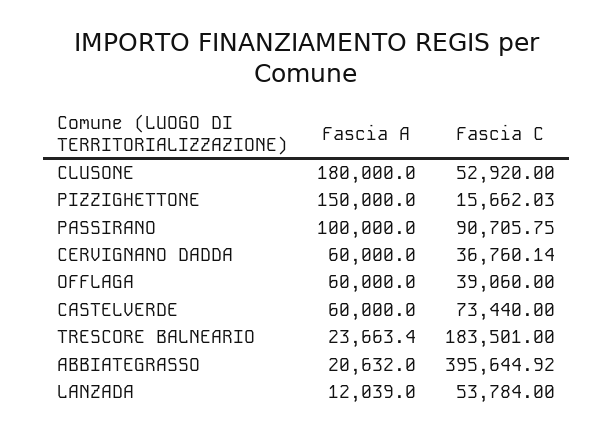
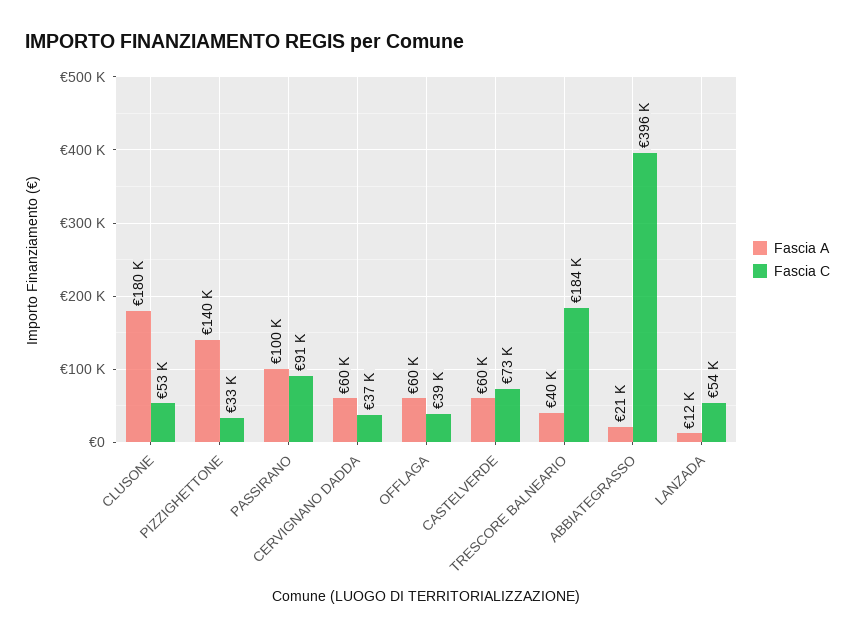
Fascia A, PIZZIGHETTONE: 150000 -> 140000
Fascia C, PIZZIGHETTONE: 15662.03 -> 33000
Fascia A, TRESCORE BALNEARIO: 23663.4 -> 40000

